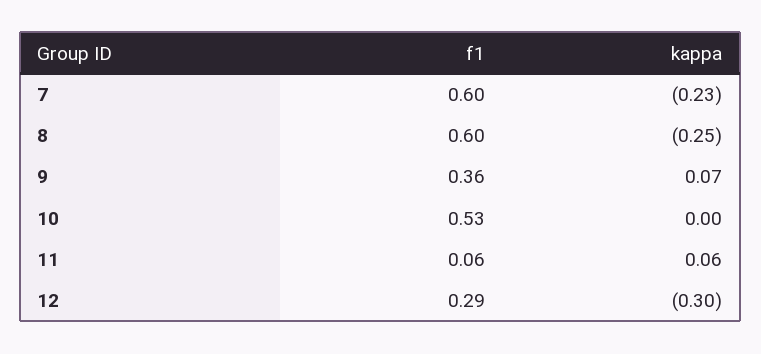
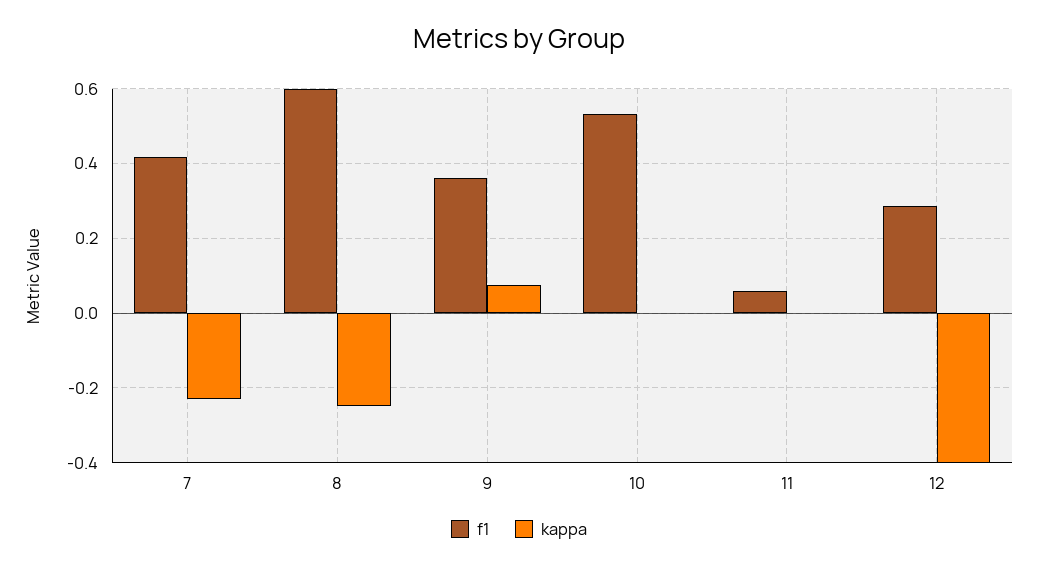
f1, 7: 0.6 -> 0.42
kappa, 11: 0.06 -> 0
kappa, 12: -0.3 -> -0.4

